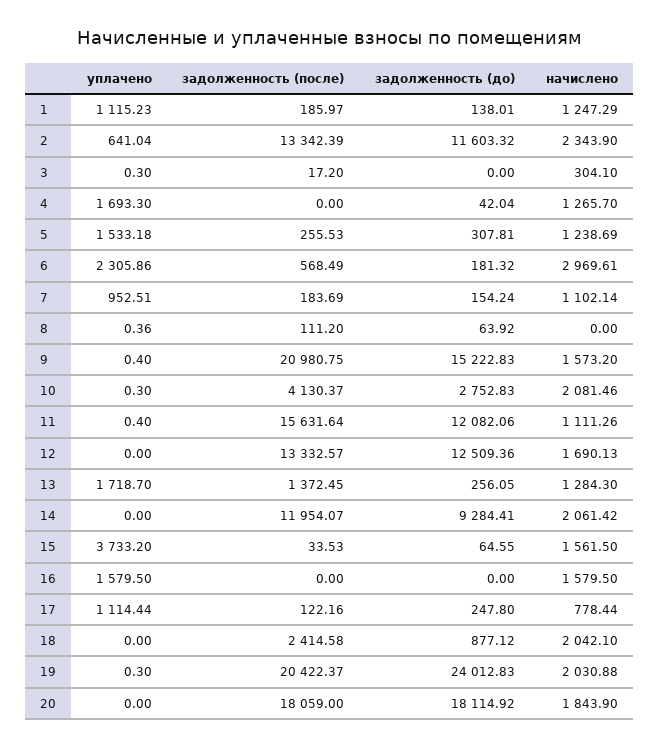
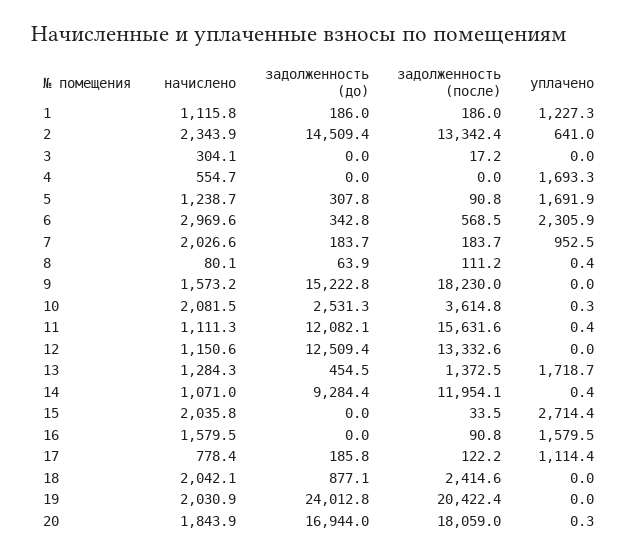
уплачено, 1: 1115.23 -> 1227.3
задолженность (до), 1: 138.01 -> 186
начислено, 1: 1247.29 -> 1115.8
задолженность (до), 2: 11603.32 -> 14509.4
уплачено, 3: 0.3 -> 0
задолженность (до), 4: 42.04 -> 0
начислено, 4: 1265.7 -> 554.7
уплачено, 5: 1533.18 -> 1691.9
задолженность (после), 5: 255.53 -> 90.8
задолженность (до), 6: 181.32 -> 342.8
задолженность (до), 7: 154.24 -> 183.7
начислено, 7: 1102.14 -> 2026.6
начислено, 8: 0 -> 80.1
уплачено, 9: 0.4 -> 0
задолженность (после), 9: 20980.75 -> 18230
задолженность (после), 10: 4130.37 -> 3614.8
задолженность (до), 10: 2752.83 -> 2531.3
начислено, 12: 1690.13 -> 1150.6
задолженность (до), 13: 256.05 -> 454.5
уплачено, 14: 0 -> 0.4
начислено, 14: 2061.42 -> 1071
уплачено, 15: 3733.2 -> 2714.4
задолженность (до), 15: 64.55 -> 0
начислено, 15: 1561.5 -> 2035.8
задолженность (после), 16: 0 -> 90.8
задолженность (до), 17: 247.8 -> 185.8
уплачено, 19: 0.3 -> 0
уплачено, 20: 0 -> 0.3
задолженность (до), 20: 18114.92 -> 16944

